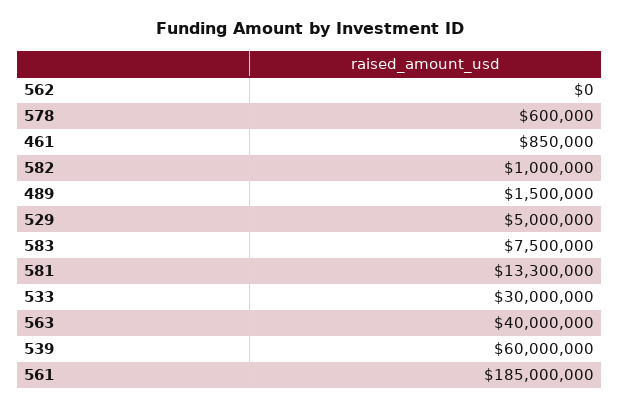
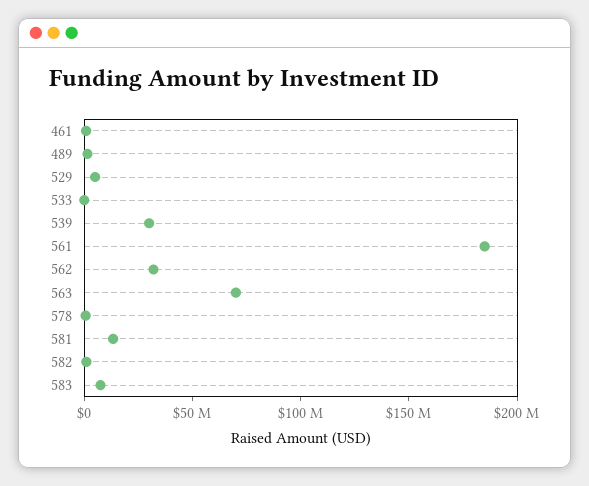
562: 0 -> 30000000
533: 30000000 -> 0
563: 40000000 -> 70000000
539: 60000000 -> 30000000

